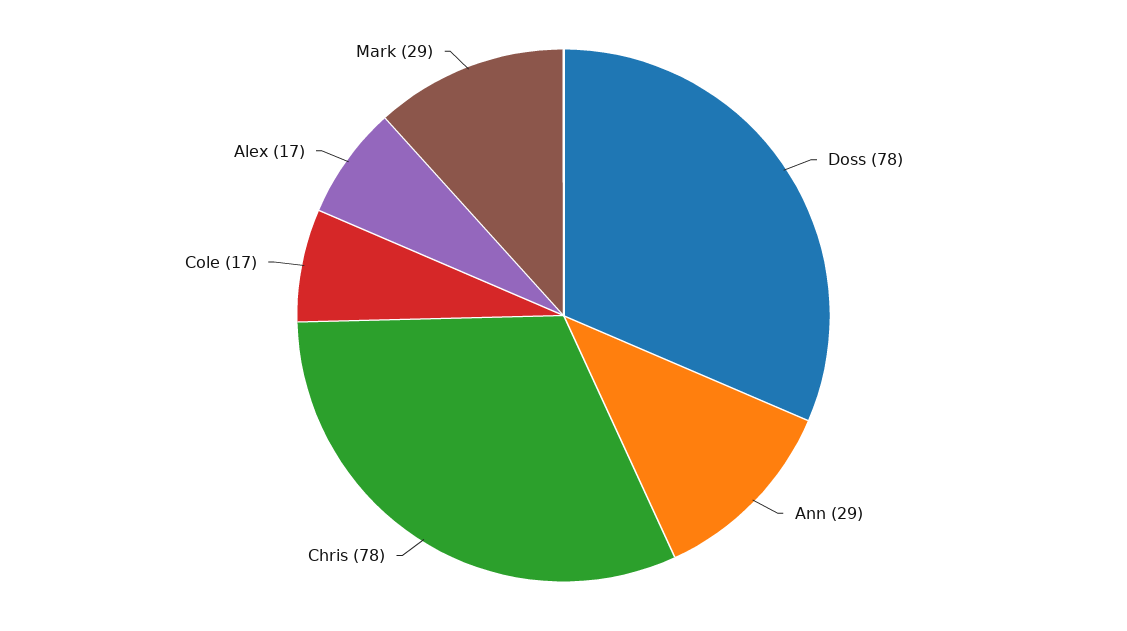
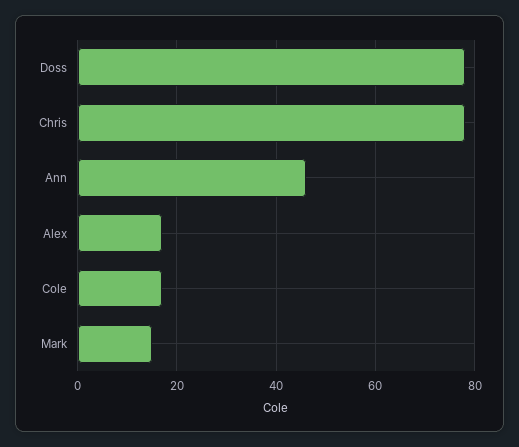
Ann: 29 -> 45
Mark: 29 -> 15

